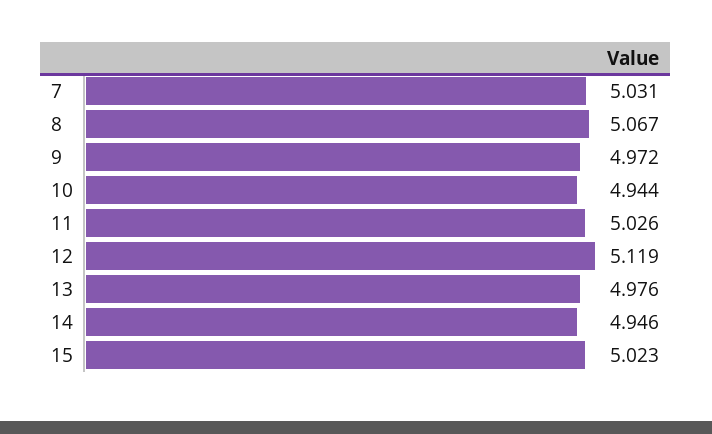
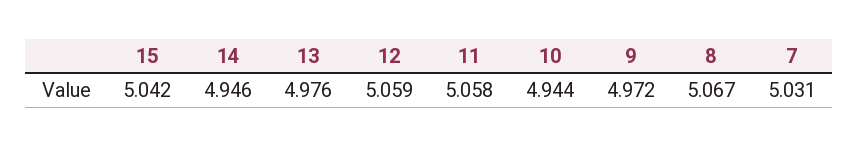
11: 5.026 -> 5.058
12: 5.119 -> 5.059
15: 5.023 -> 5.042

